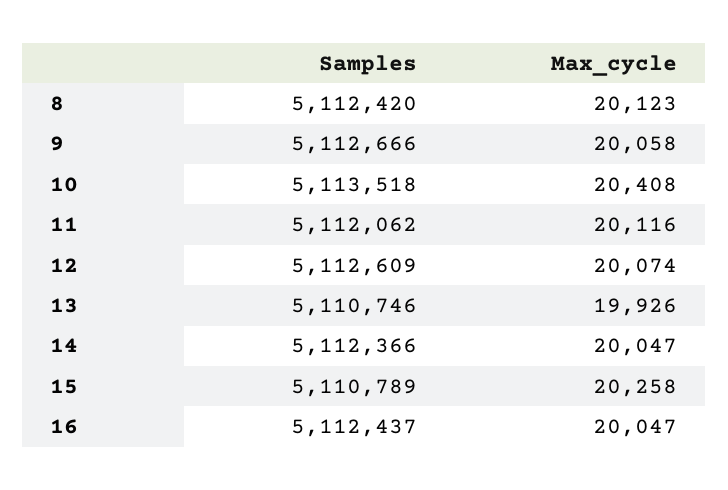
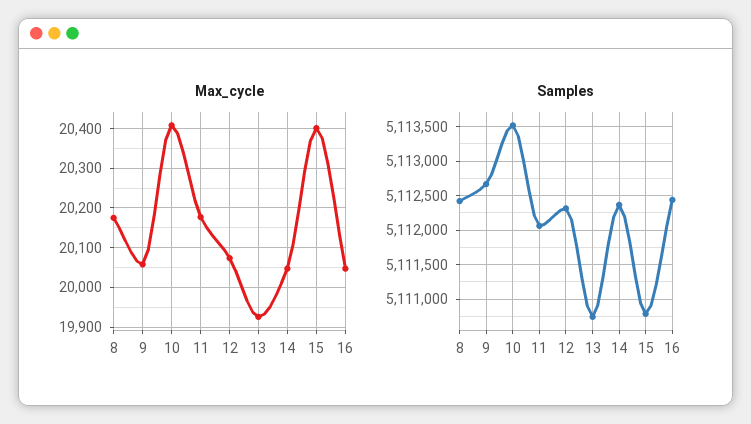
Max_cycle, 8: 20123 -> 20180
Max_cycle, 11: 20116 -> 20180
Samples, 12: 5112609 -> 5112300
Max_cycle, 15: 20258 -> 20400

